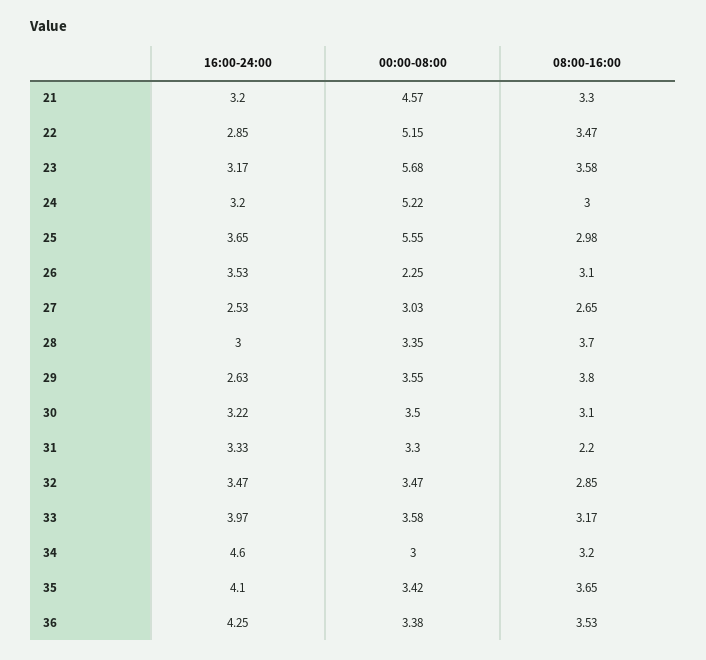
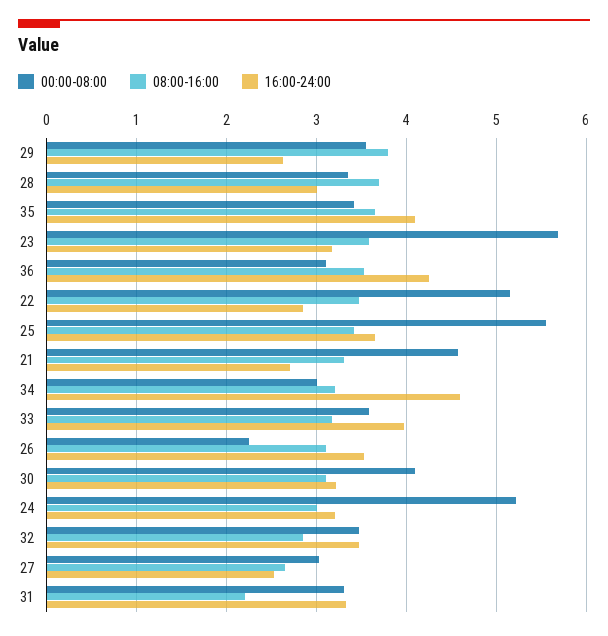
16:00-24:00, 21: 3.2 -> 2.7
08:00-16:00, 25: 2.98 -> 3.4
00:00-08:00, 30: 3.5 -> 4.1
00:00-08:00, 36: 3.38 -> 3.1

